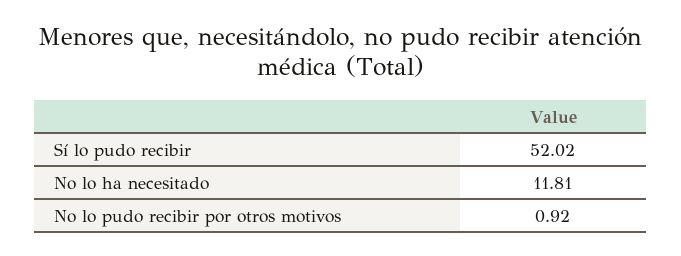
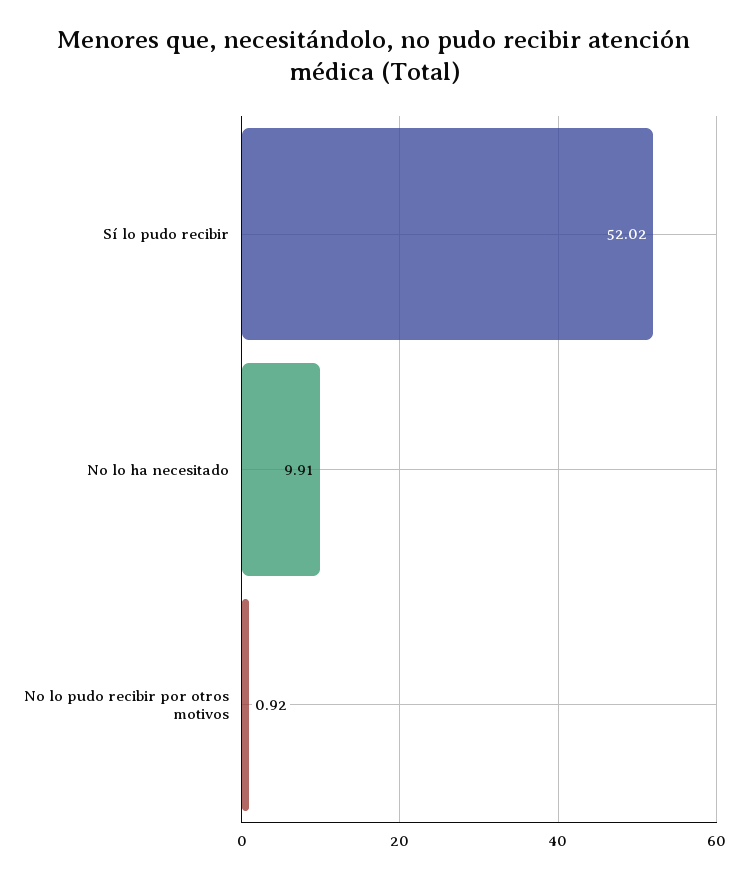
No lo ha necesitado: 11.81 -> 9.91

